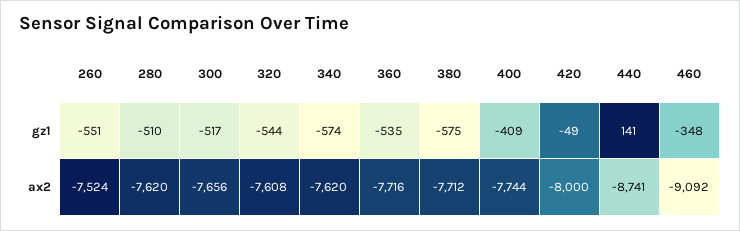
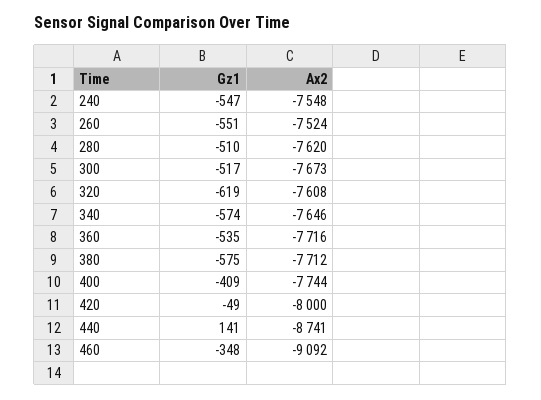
320, gz1: -544 -> -619
300, ax2: -7656 -> -7673
340, ax2: -7620 -> -7646
240, gz1: none -> -547
240, ax2: none -> -7548

